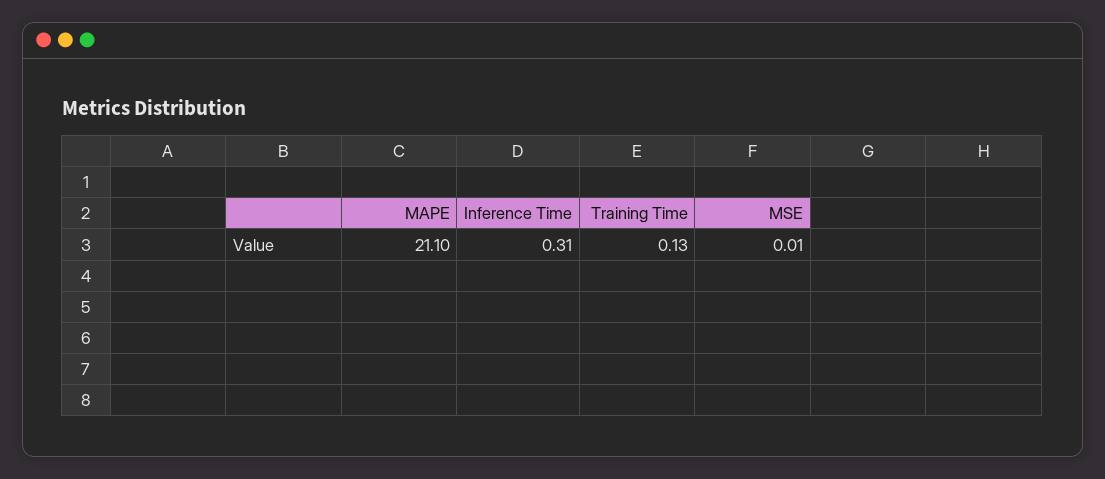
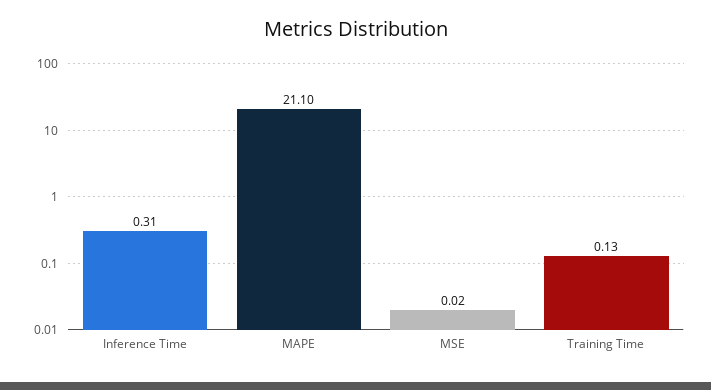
MSE: 0.01 -> 0.02

